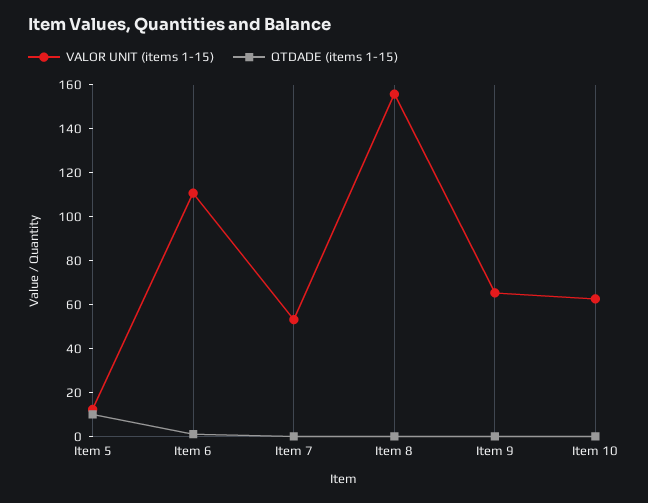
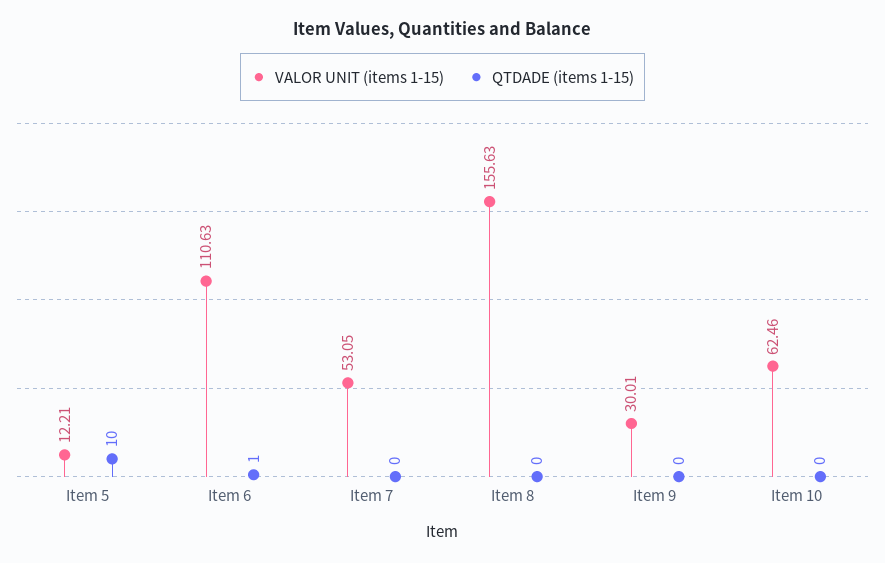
VALOR UNIT (items 1-15), Item 9: 65 -> 30.01

